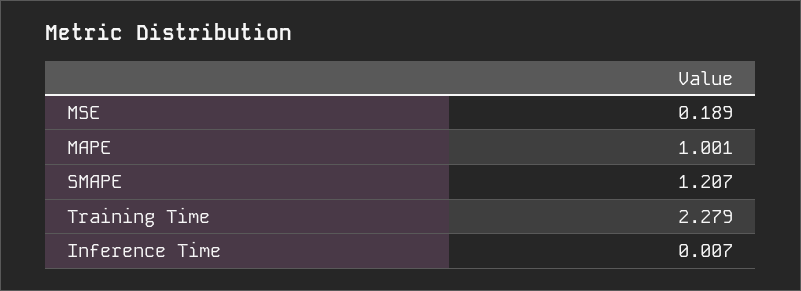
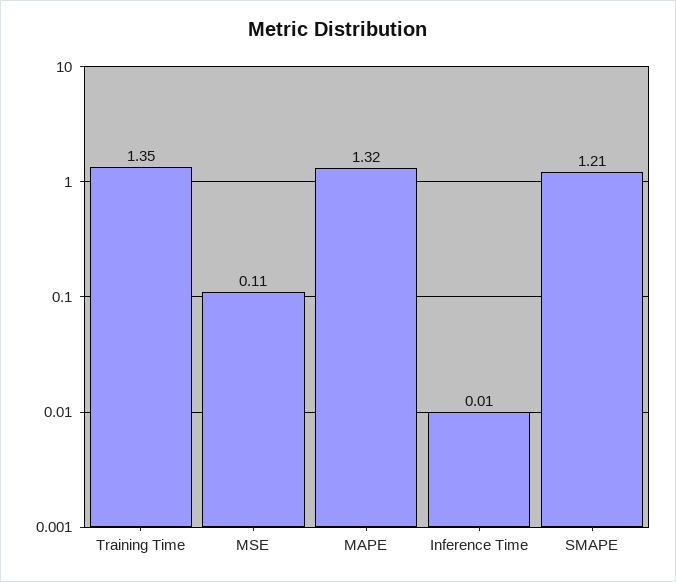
MSE: 0.189 -> 0.11
MAPE: 1.001 -> 1.32
Training Time: 2.279 -> 1.35

